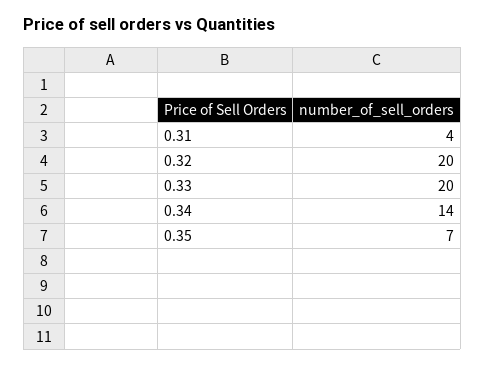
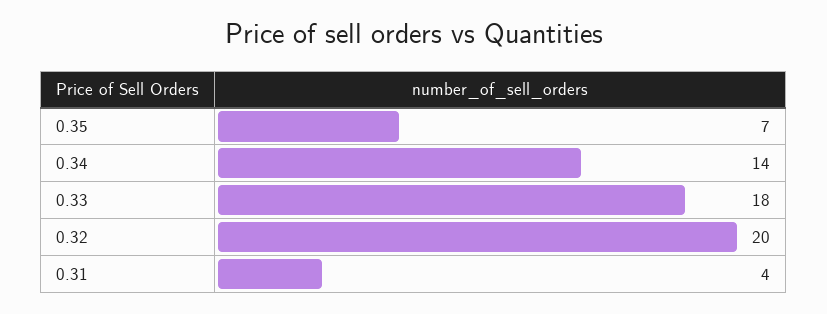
0.33: 20 -> 18

